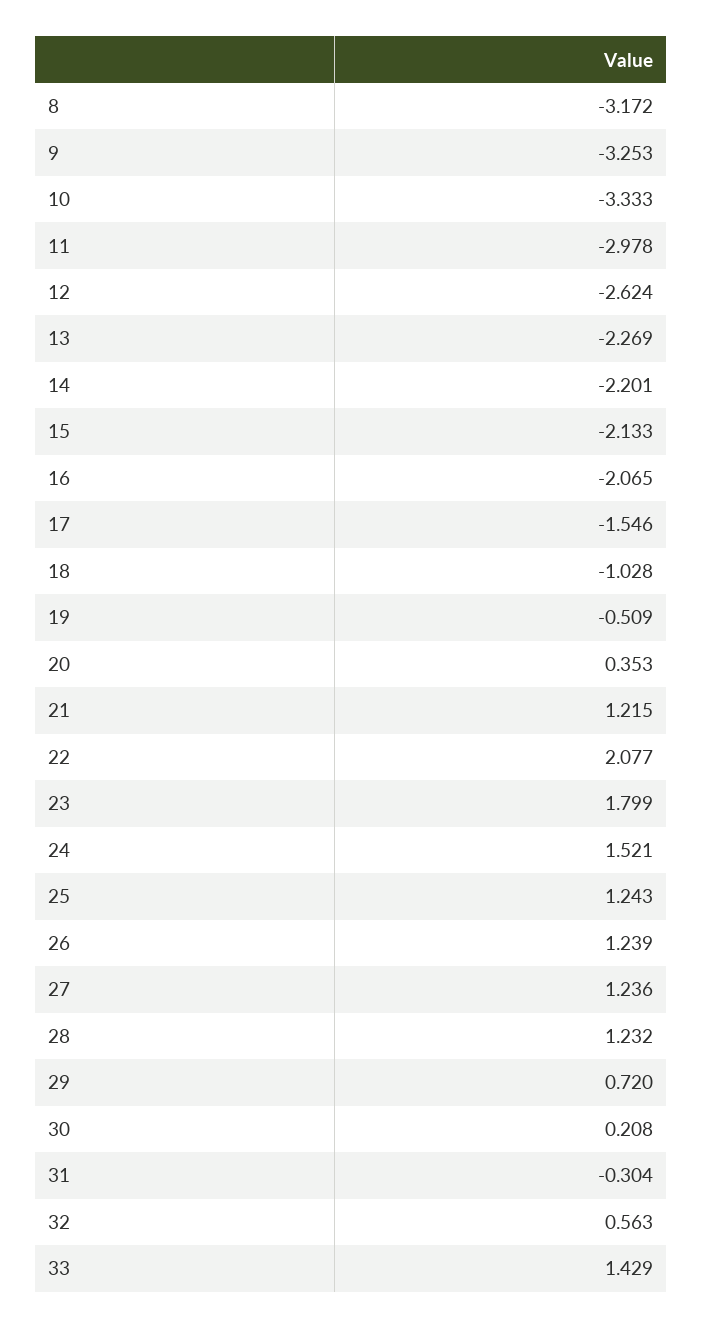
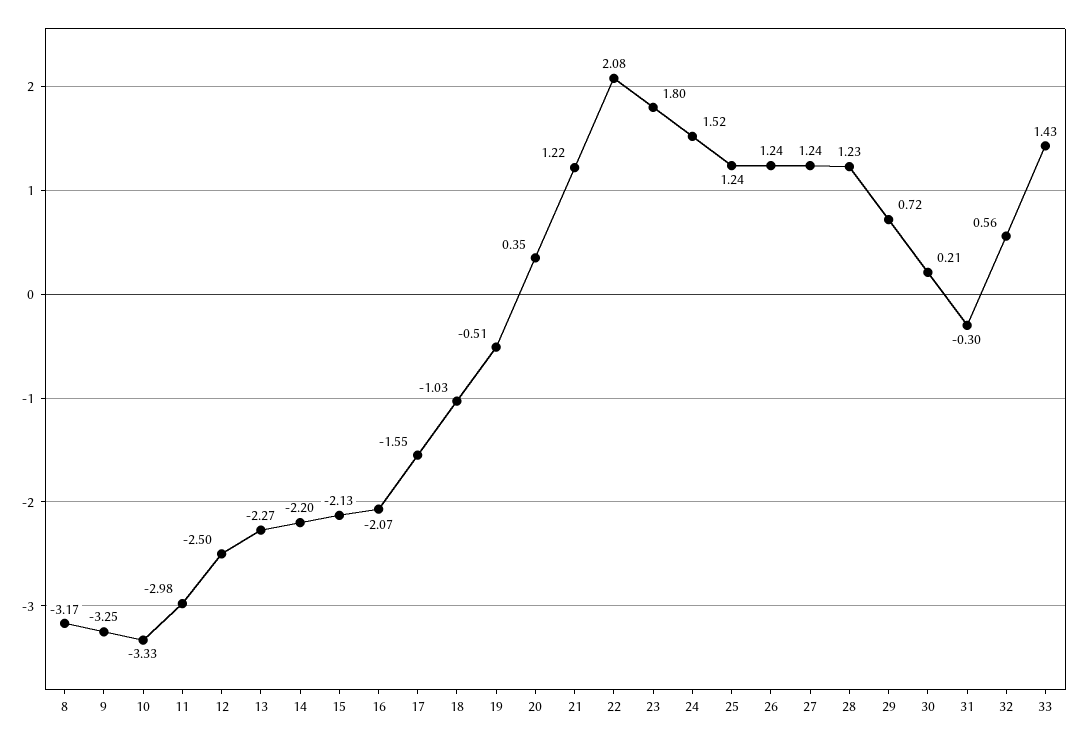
12: -2.624 -> -2.5

